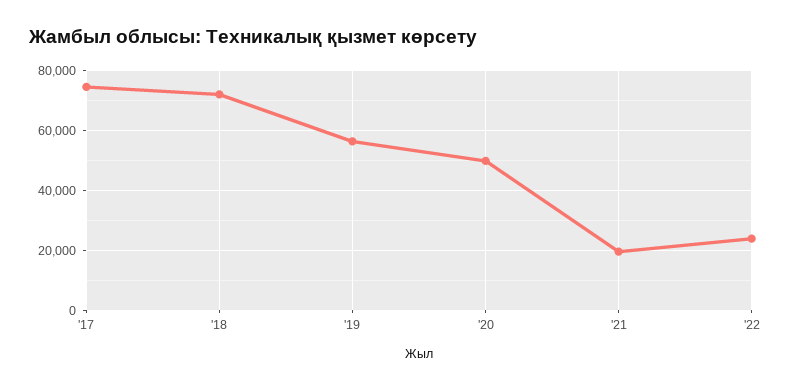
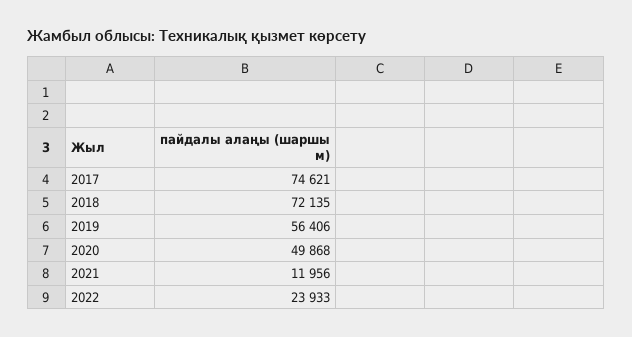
'21: 20000 -> 11956

